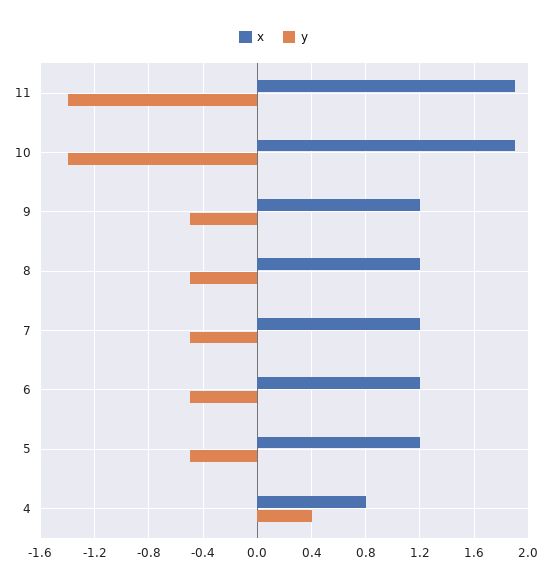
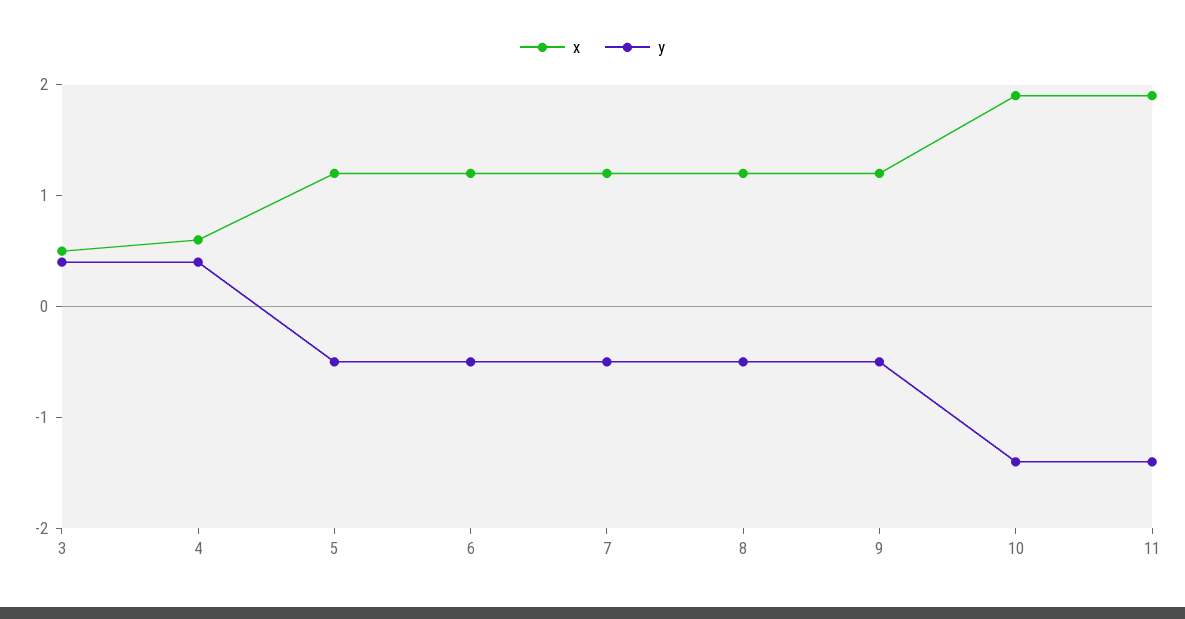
x, 4: 0.8 -> 0.6
x, 3: none -> 0.5
y, 3: none -> 0.4

